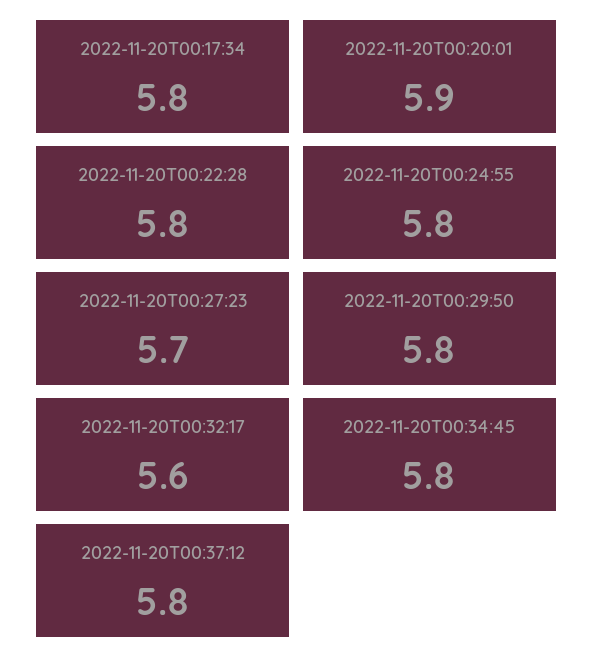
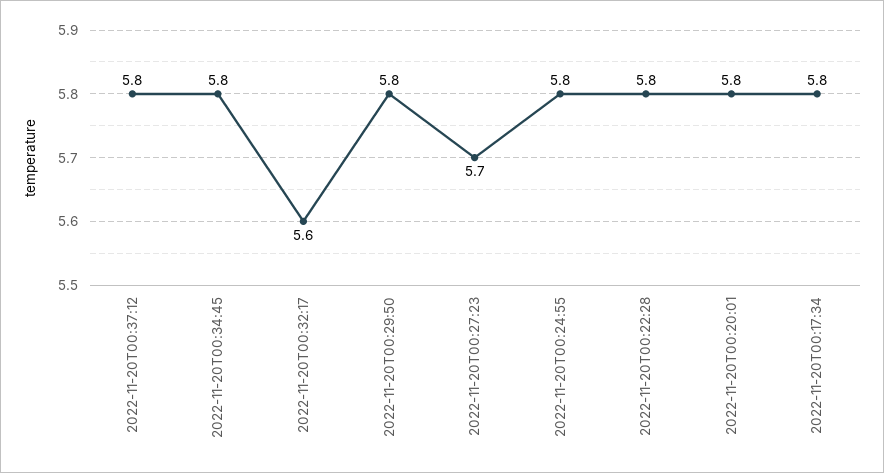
2022-11-20T00:20:01: 5.9 -> 5.8

